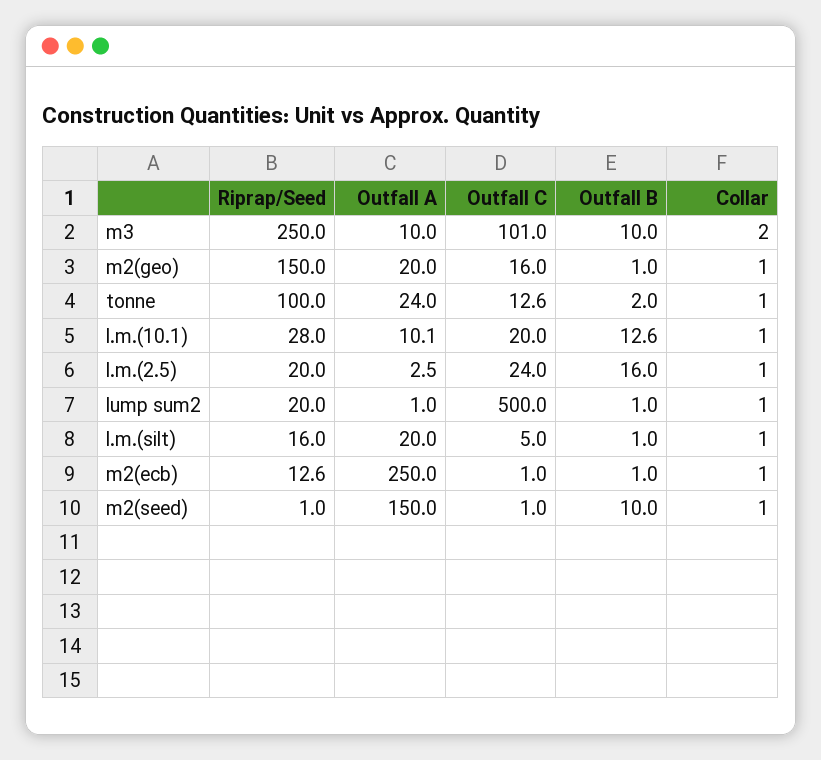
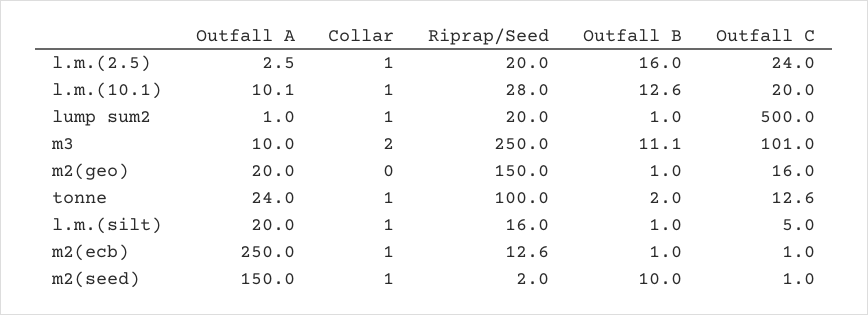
Outfall B, m3: 10 -> 11.1
Collar, m2(geo): 1 -> 0
Riprap/Seed, m2(seed): 1 -> 2

